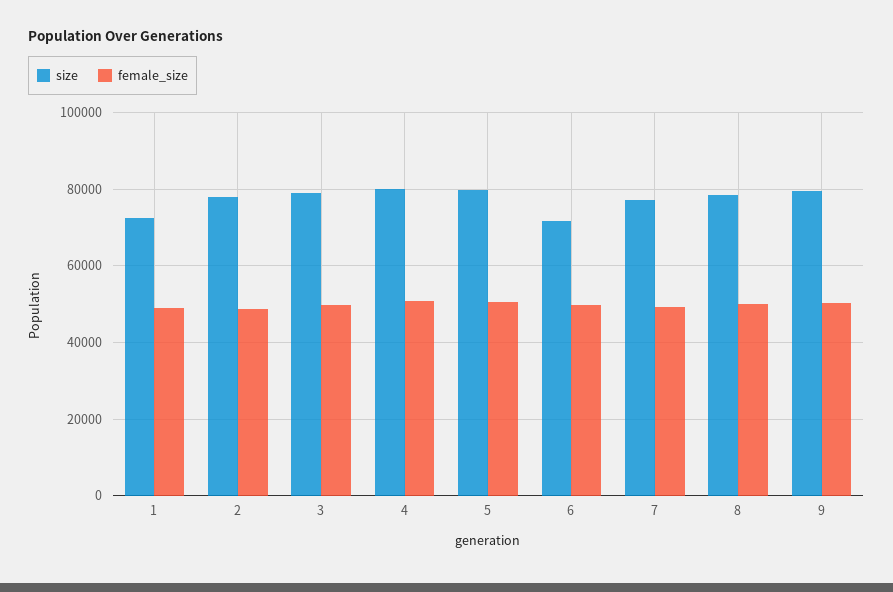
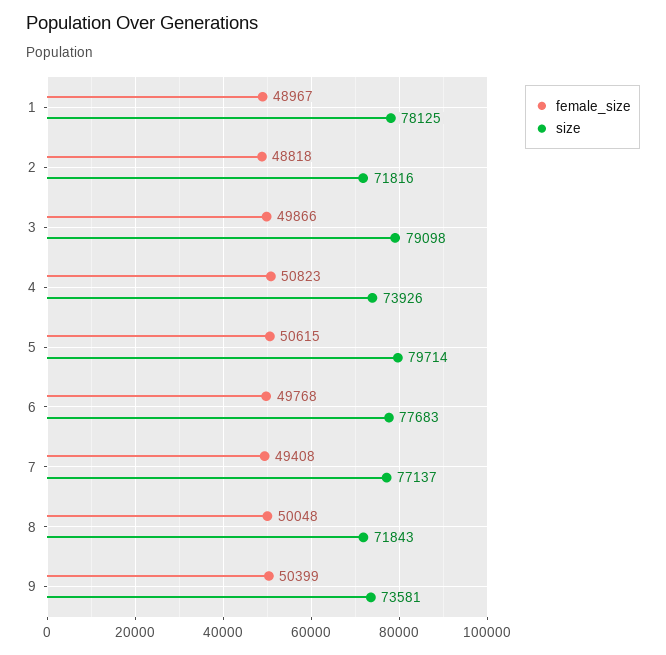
size, 1: 72000 -> 78125
size, 2: 78000 -> 71816
size, 4: 80000 -> 73926
size, 6: 72000 -> 77683
size, 8: 78000 -> 71843
size, 9: 80000 -> 73581

